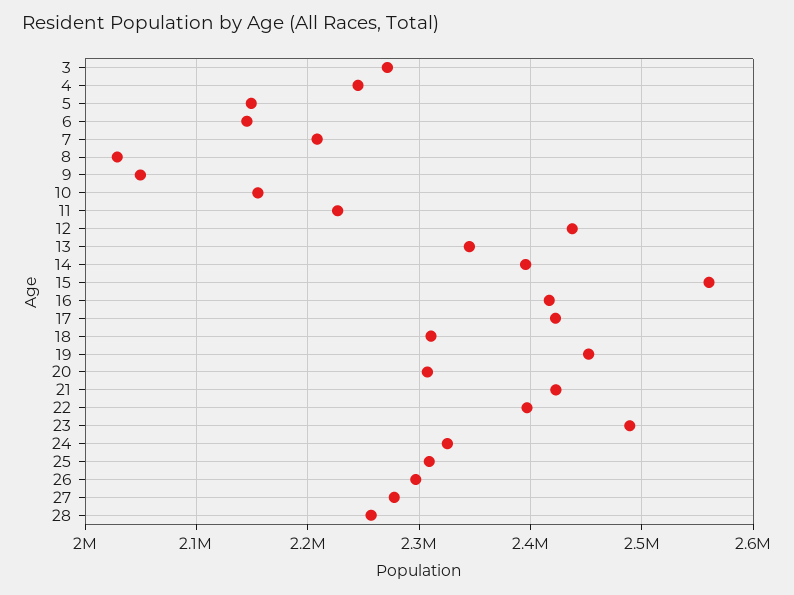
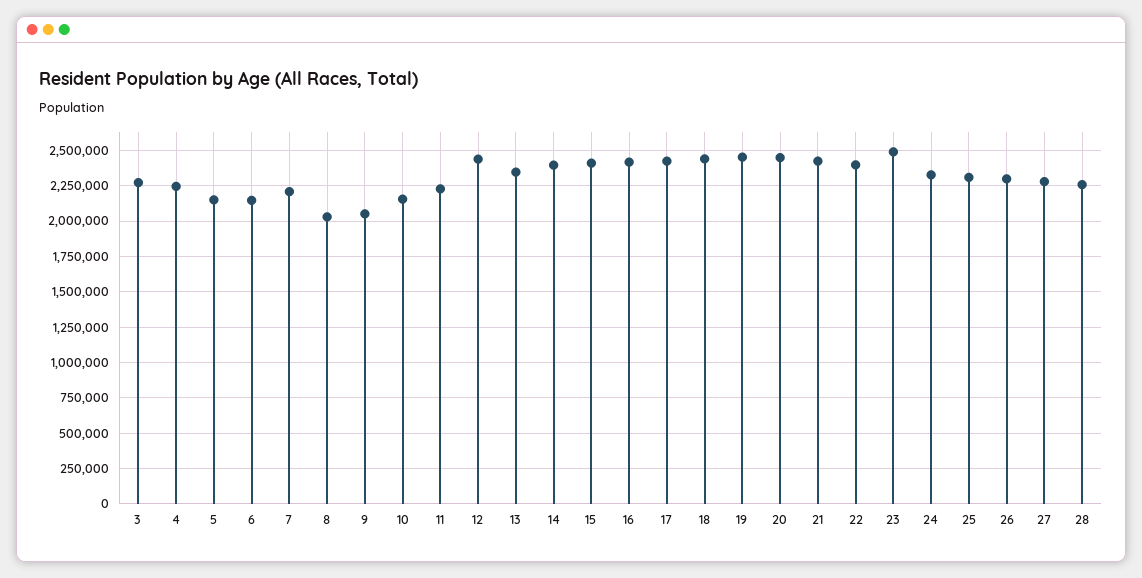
15: 2560000 -> 2400000
18: 2310000 -> 2450000
20: 2310000 -> 2450000

